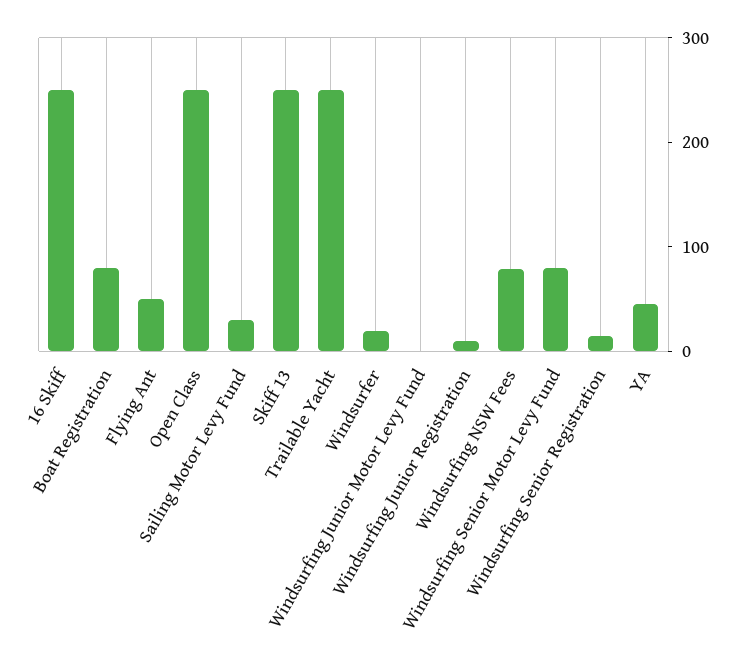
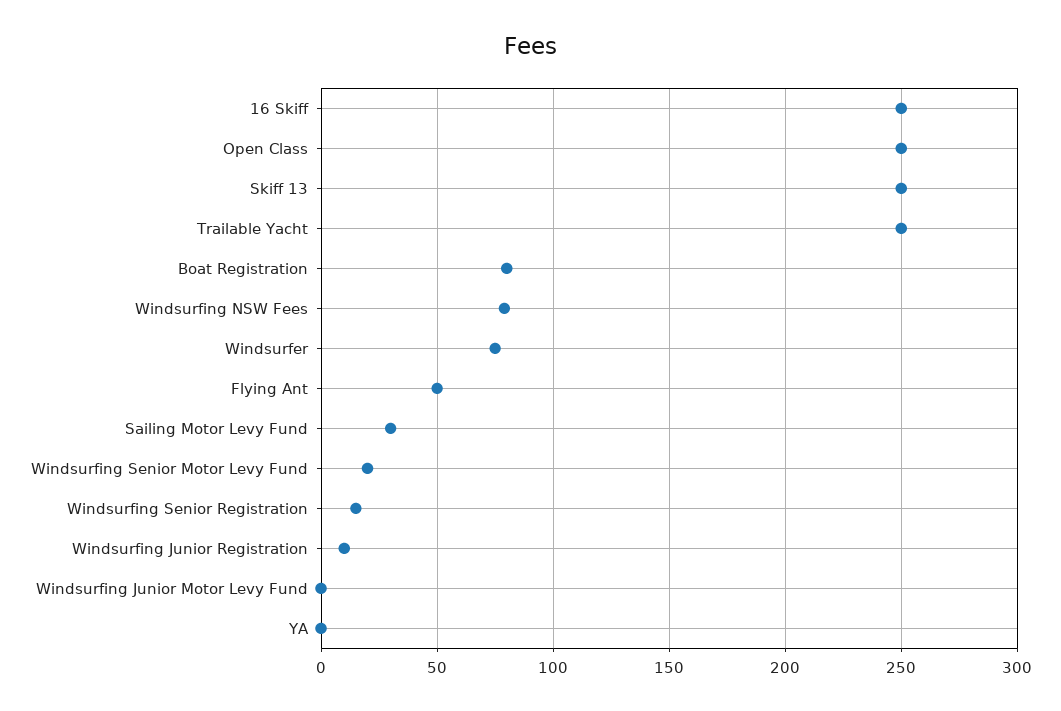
Windsurfer: 20 -> 75
Windsurfing Senior Motor Levy Fund: 80 -> 20
YA: 40 -> 0

